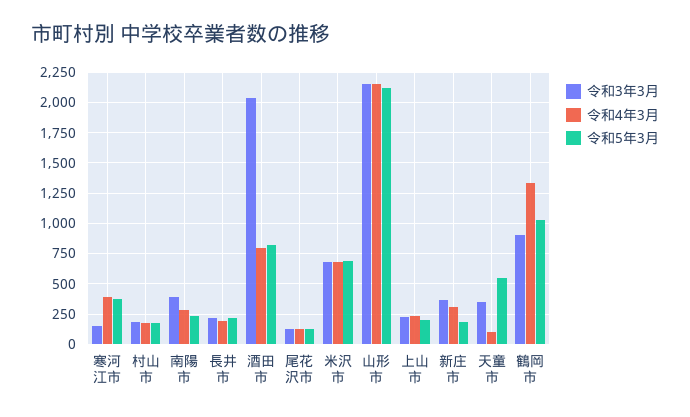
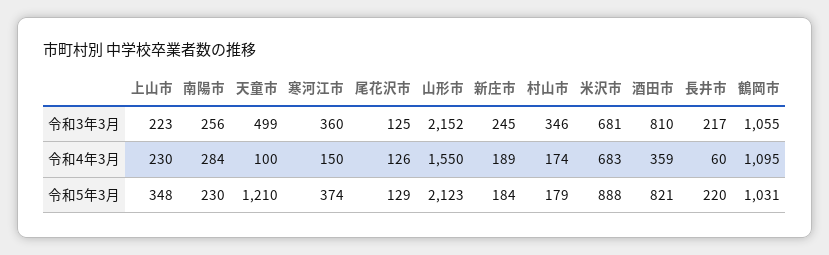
令和3年3月, 寒河江市: 150 -> 360
令和4年3月, 寒河江市: 400 -> 150
令和3年3月, 村山市: 200 -> 346
令和3年3月, 南陽市: 400 -> 256
令和4年3月, 長井市: 200 -> 60
令和3年3月, 酒田市: 2050 -> 810
令和4年3月, 酒田市: 800 -> 359
令和5年3月, 米沢市: 700 -> 888
令和4年3月, 山形市: 2150 -> 1550
令和5年3月, 上山市: 200 -> 348
令和3年3月, 新庄市: 350 -> 245
令和4年3月, 新庄市: 300 -> 189
令和3年3月, 天童市: 350 -> 499
令和5年3月, 天童市: 550 -> 1210
令和3年3月, 鶴岡市: 900 -> 1055
令和4年3月, 鶴岡市: 1350 -> 1095

